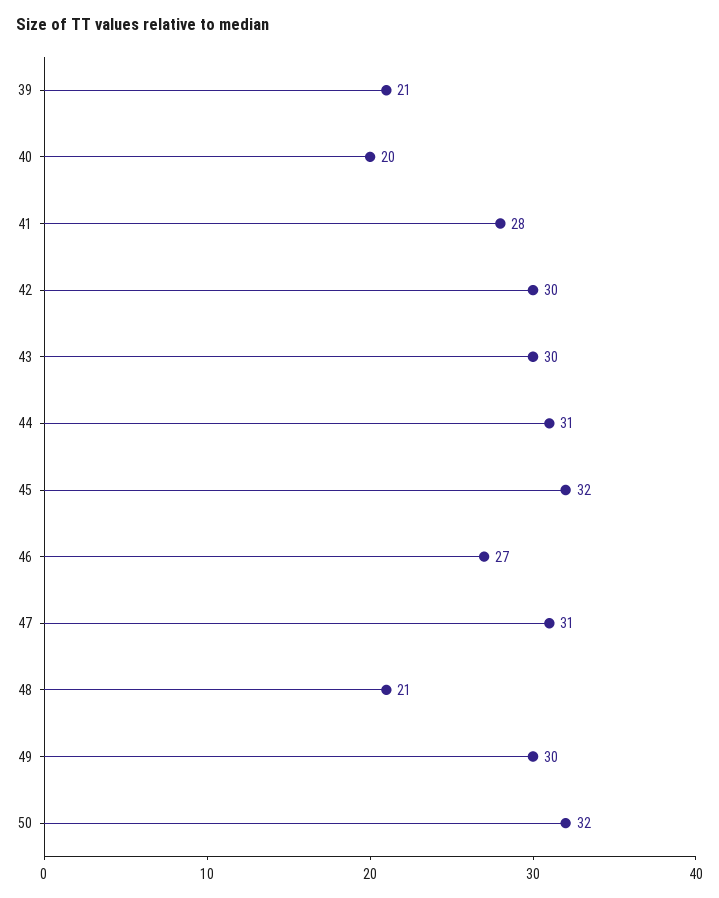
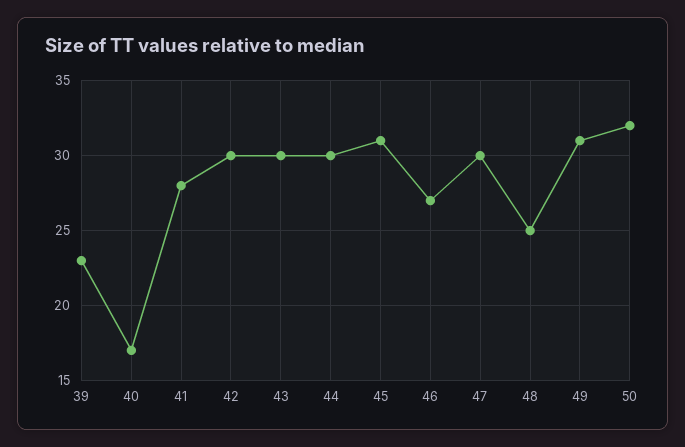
39: 21 -> 23
40: 20 -> 17
44: 31 -> 30
45: 32 -> 31
47: 31 -> 30
48: 21 -> 25
49: 30 -> 31

